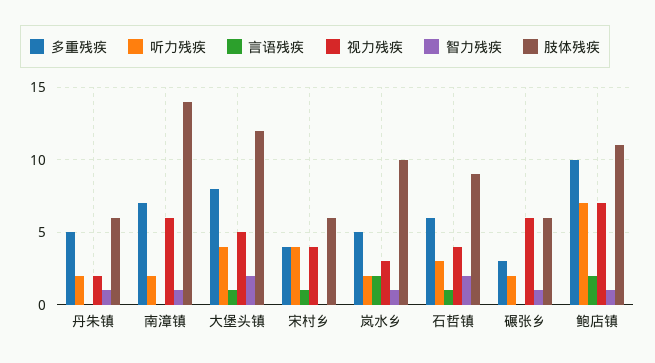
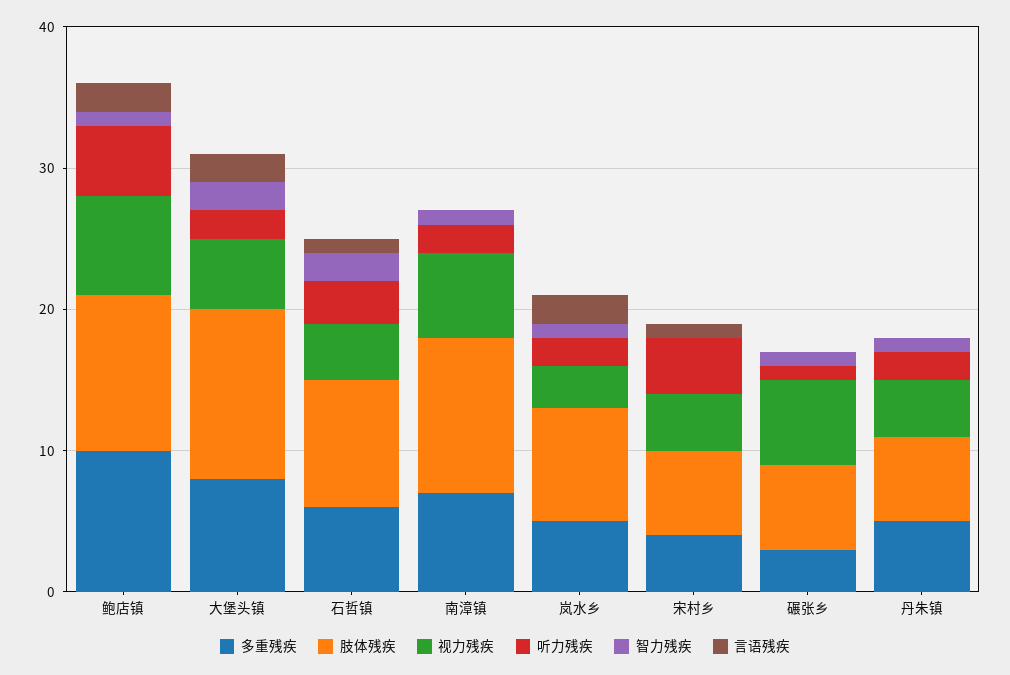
视力残疾, 丹朱镇: 2 -> 4
肢体残疾, 南漳镇: 14 -> 11
听力残疾, 大堡头镇: 4 -> 2
言语残疾, 大堡头镇: 1 -> 2
肢体残疾, 岚水乡: 10 -> 8
听力残疾, 碾张乡: 2 -> 1
听力残疾, 鲍店镇: 7 -> 5

